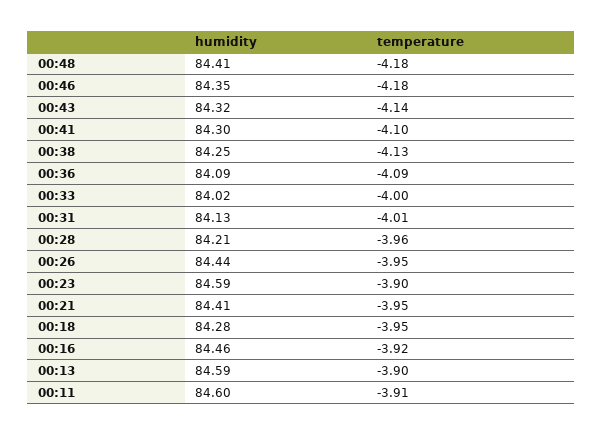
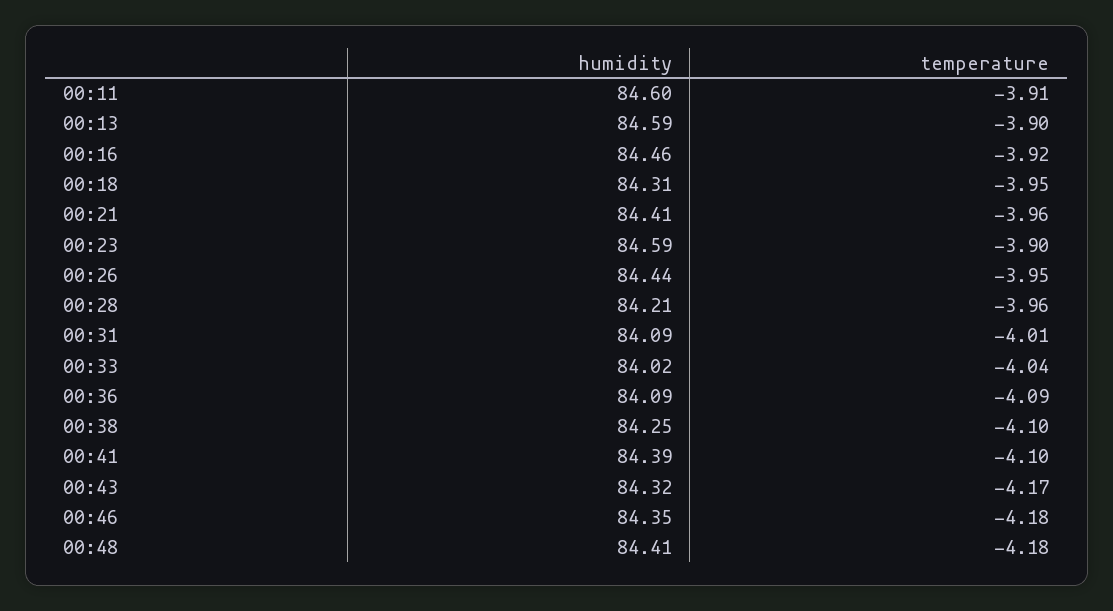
temperature, 00:43: -4.14 -> -4.17
humidity, 00:41: 84.3 -> 84.39
temperature, 00:38: -4.13 -> -4.1
temperature, 00:33: -4 -> -4.04
humidity, 00:31: 84.13 -> 84.09
temperature, 00:21: -3.95 -> -3.96
humidity, 00:18: 84.28 -> 84.31

